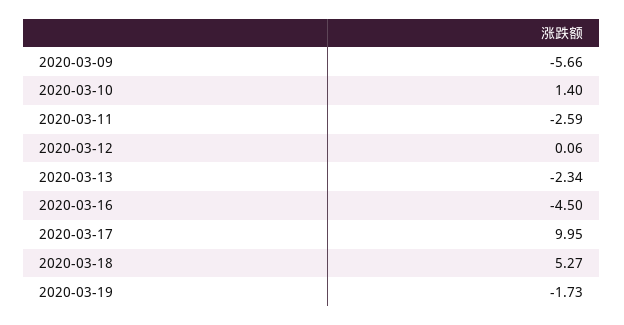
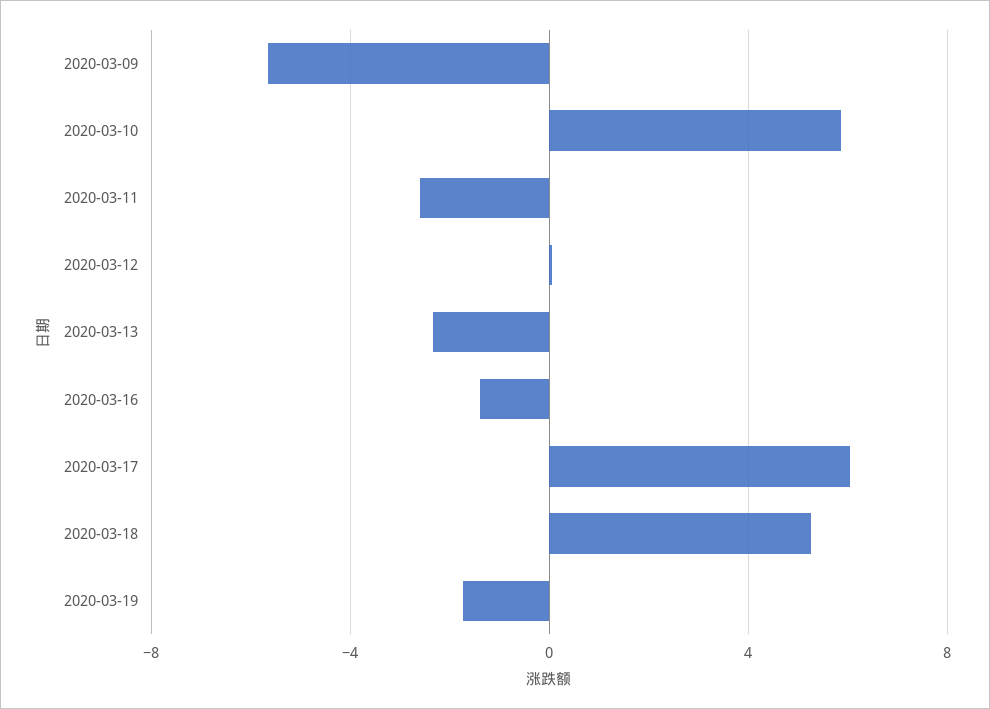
2020-03-10: 1.4 -> 6
2020-03-16: -4.5 -> -1.5
2020-03-17: 9.95 -> 6

